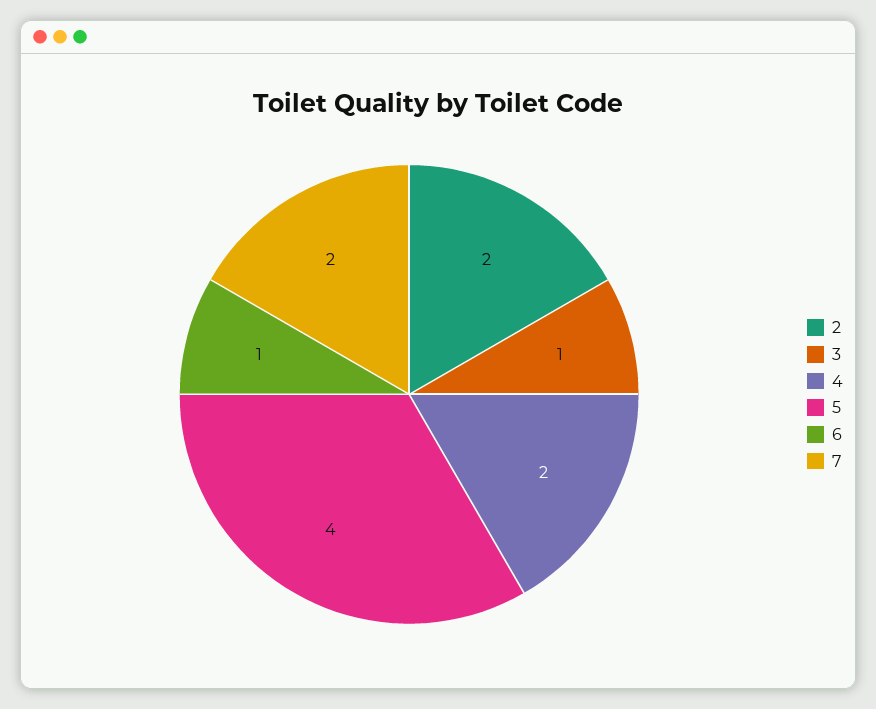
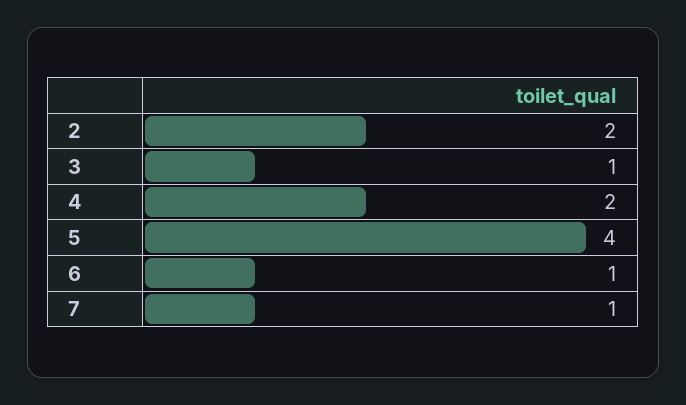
7: 2 -> 1

